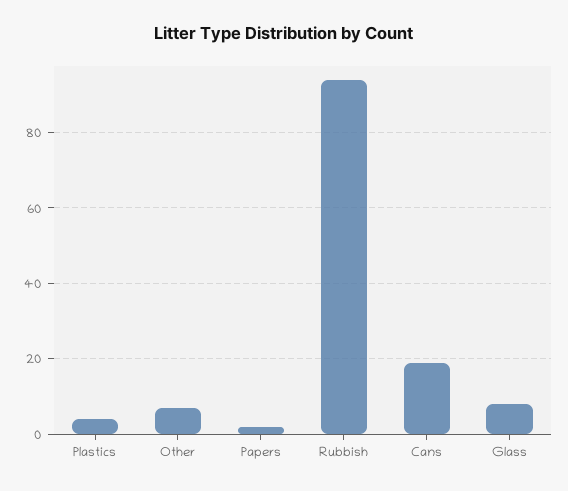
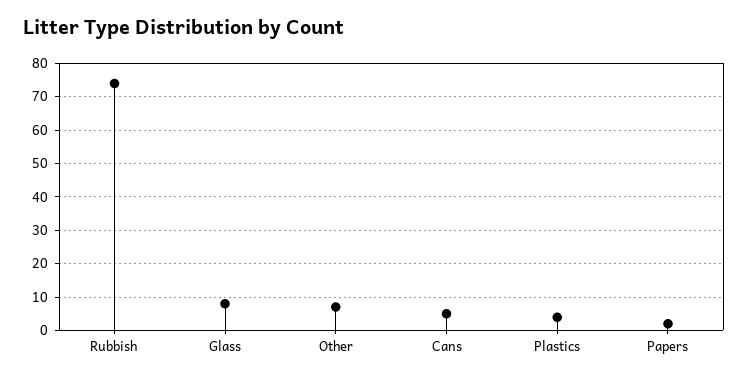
Rubbish: 95 -> 75
Cans: 20 -> 5

